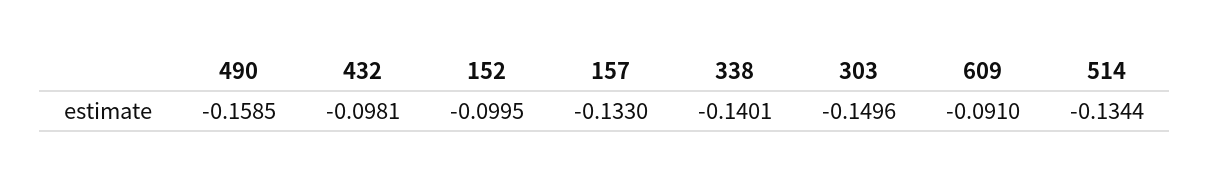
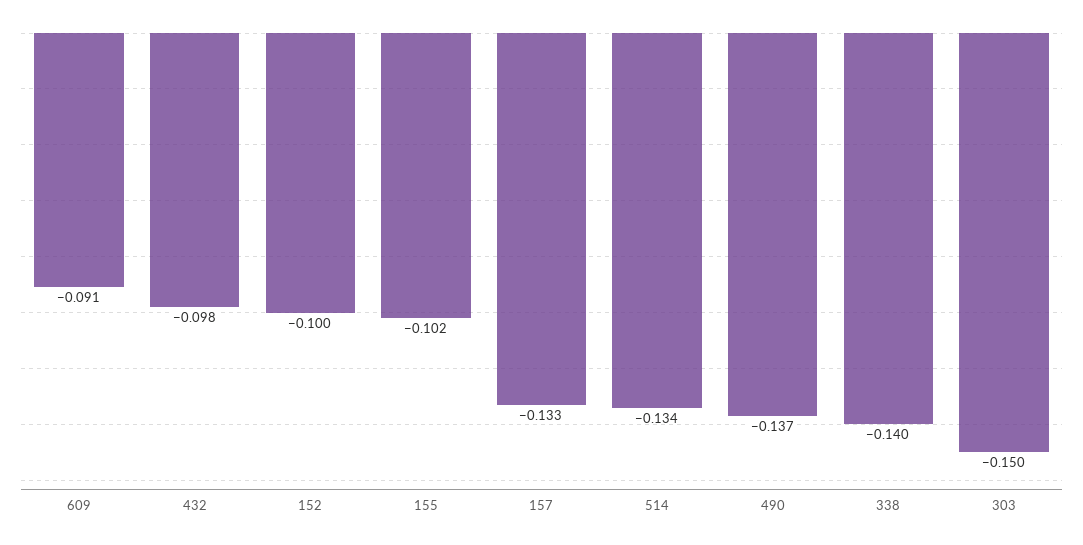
490: -0.1585 -> -0.137
155: none -> -0.102

